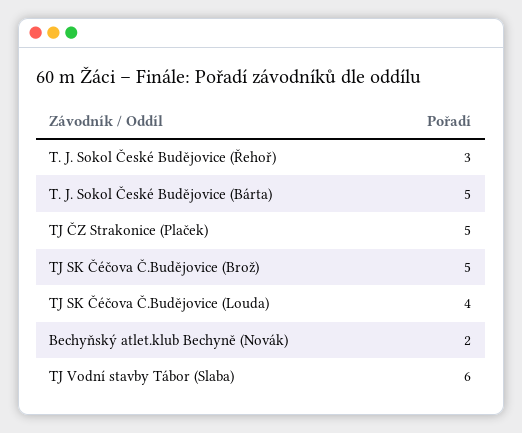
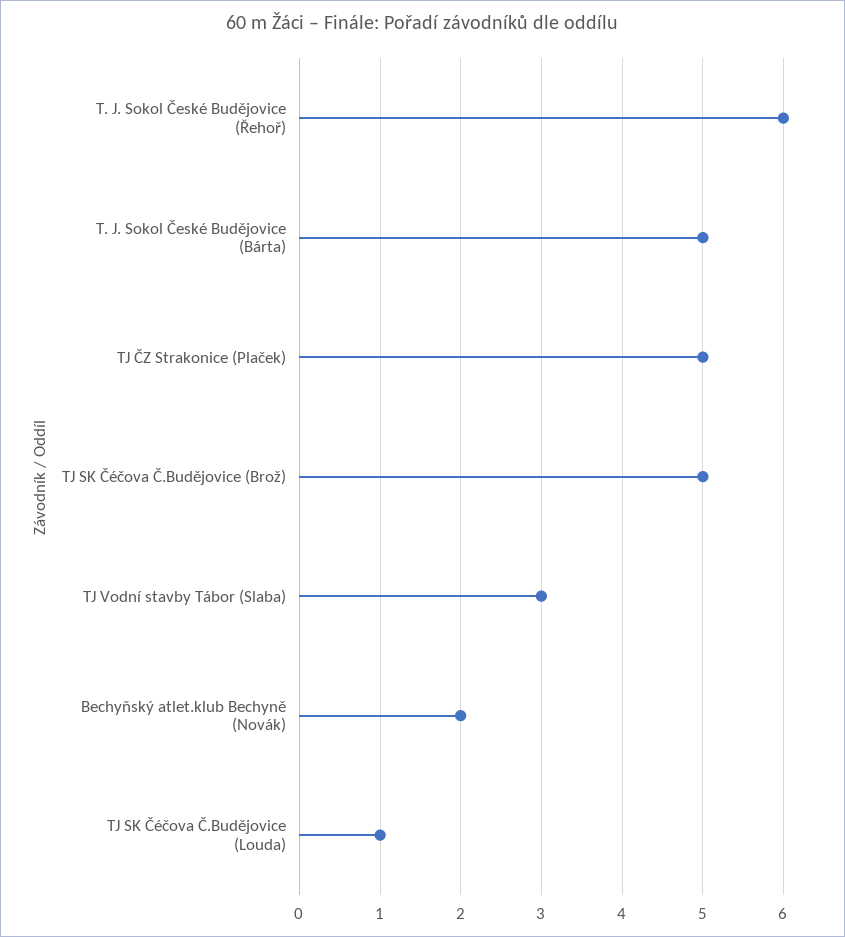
T. J. Sokol České Budějovice (Řehoř): 3 -> 6
TJ SK Čéčova Č.Budějovice (Louda): 4 -> 1
TJ Vodní stavby Tábor (Slaba): 6 -> 3

